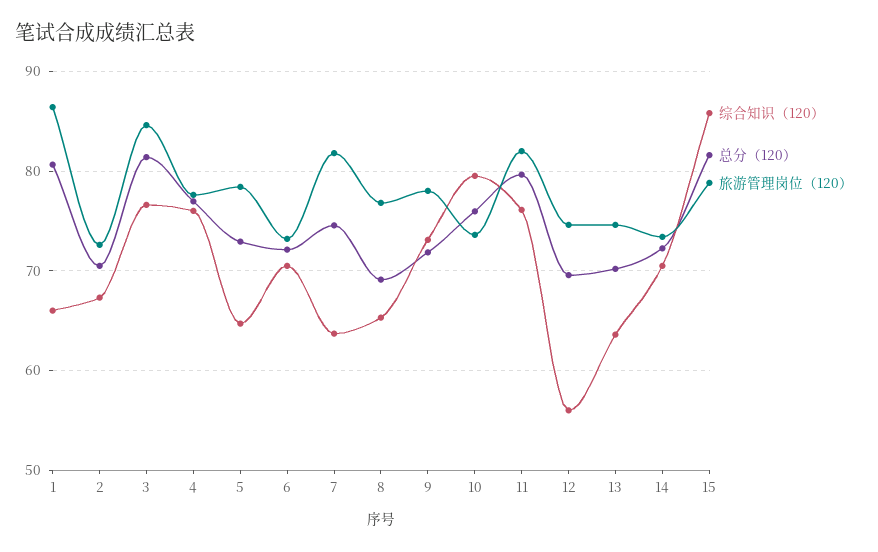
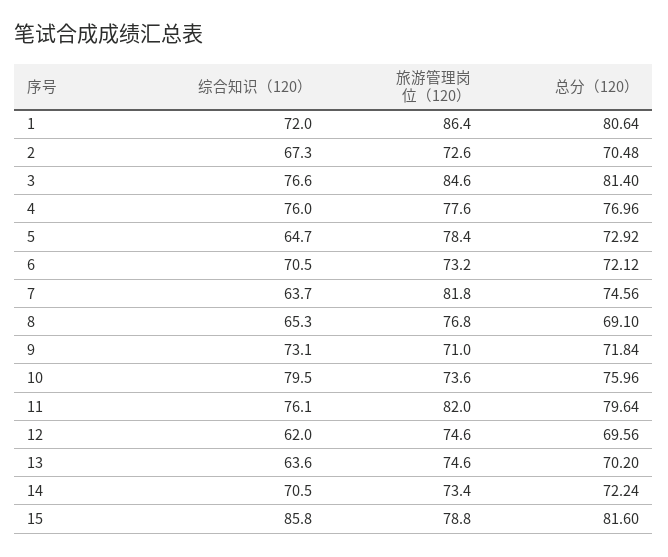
综合知识（120）, 1: 66 -> 72
旅游管理岗位（120）, 9: 78 -> 71
综合知识（120）, 12: 56 -> 62

